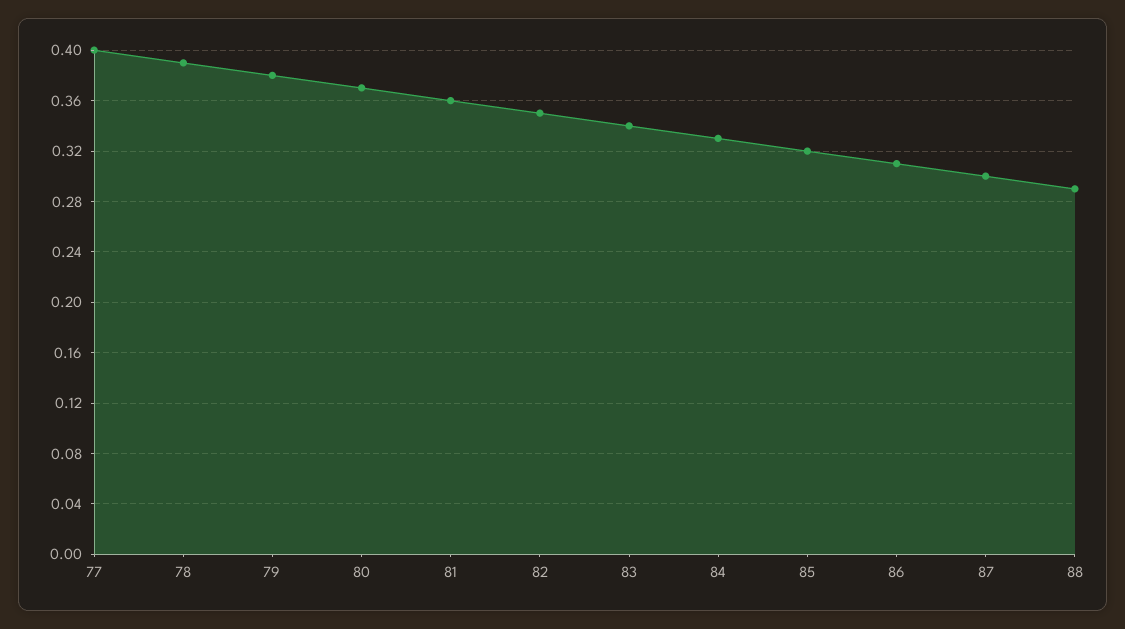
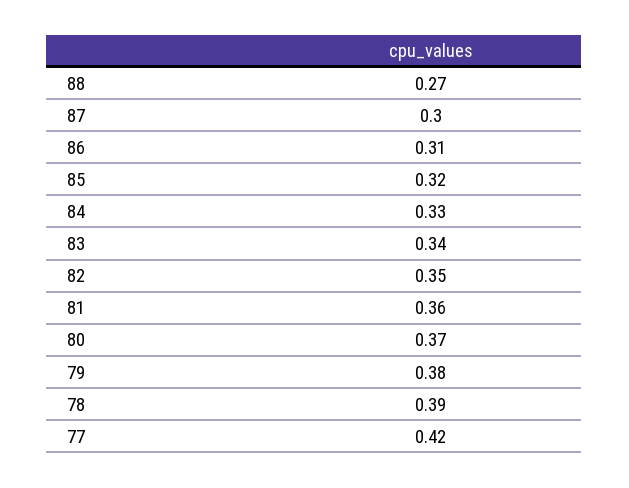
77: 0.4 -> 0.42
88: 0.29 -> 0.27

